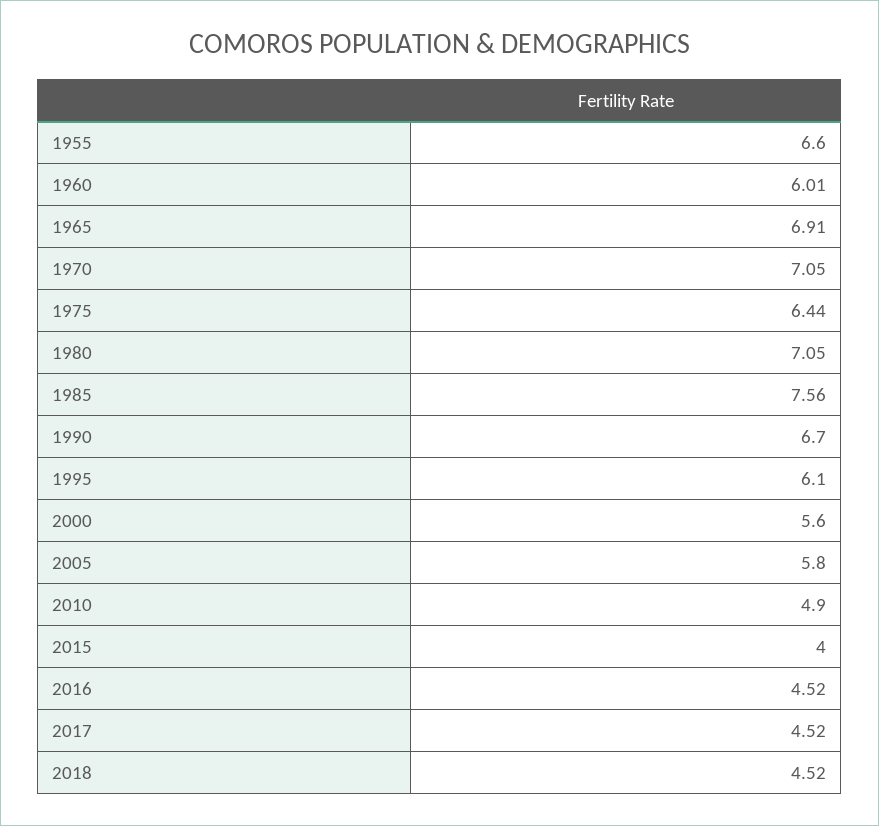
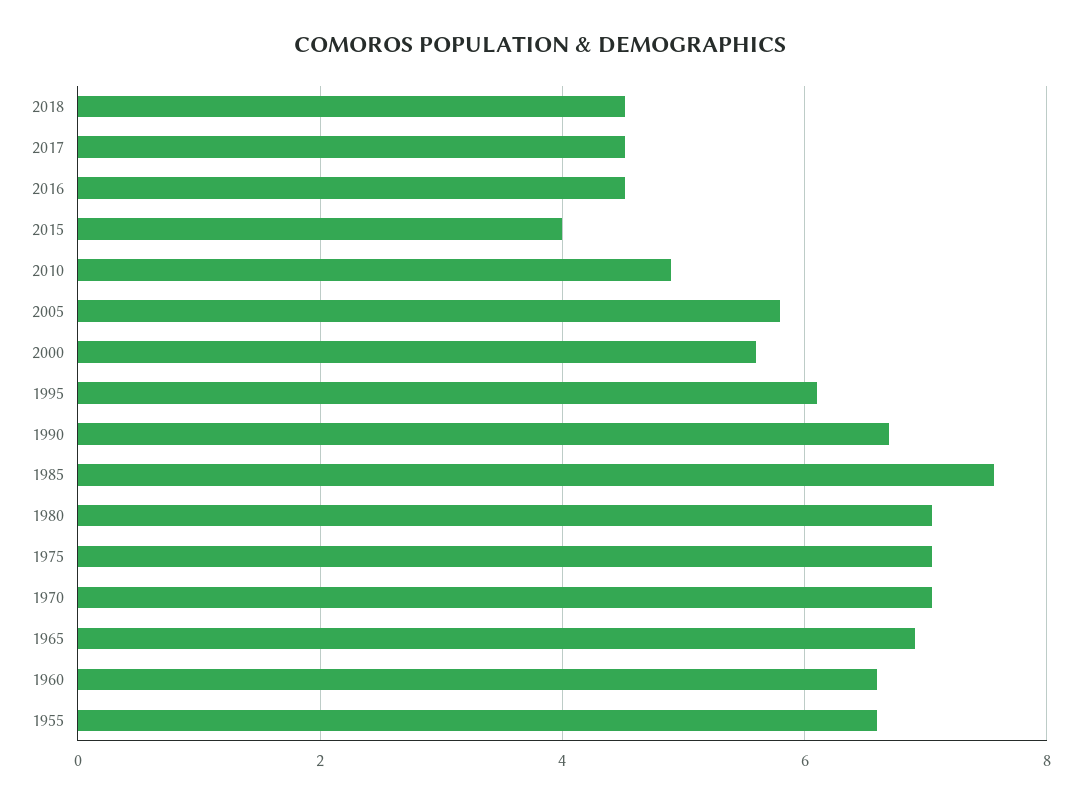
1960: 6.01 -> 6.6
1975: 6.44 -> 7

